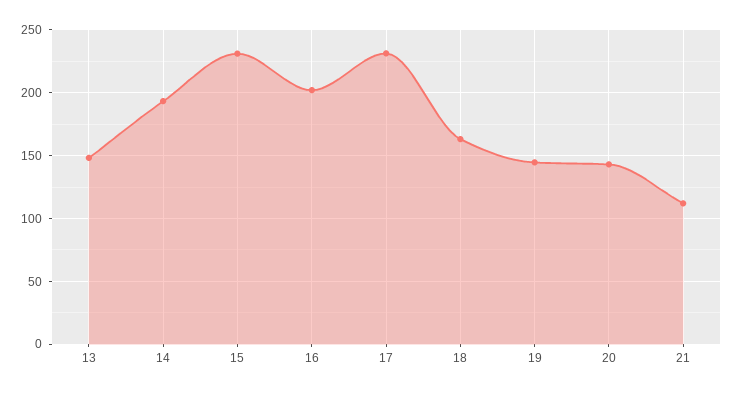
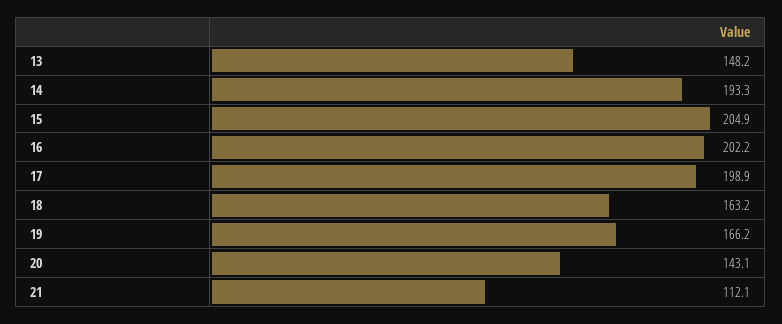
15: 230 -> 204.9
17: 230 -> 198.9
19: 145 -> 166.2

